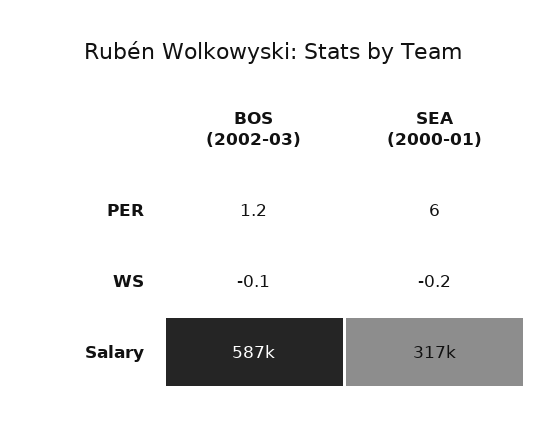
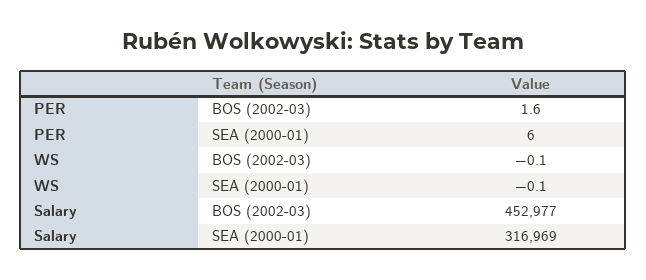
BOS (2002-03), PER: 1.2 -> 1.6
SEA (2000-01), WS: -0.2 -> -0.1
BOS (2002-03), Salary: 587000 -> 452977

